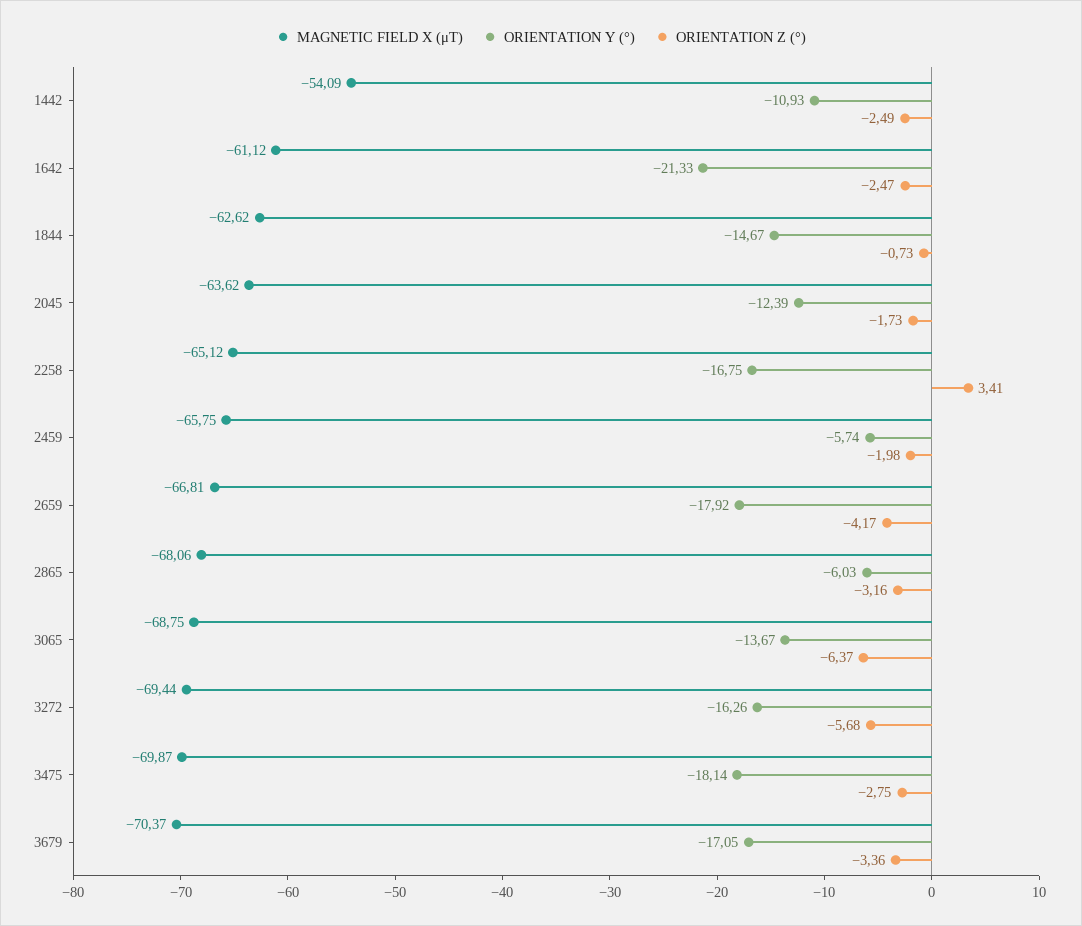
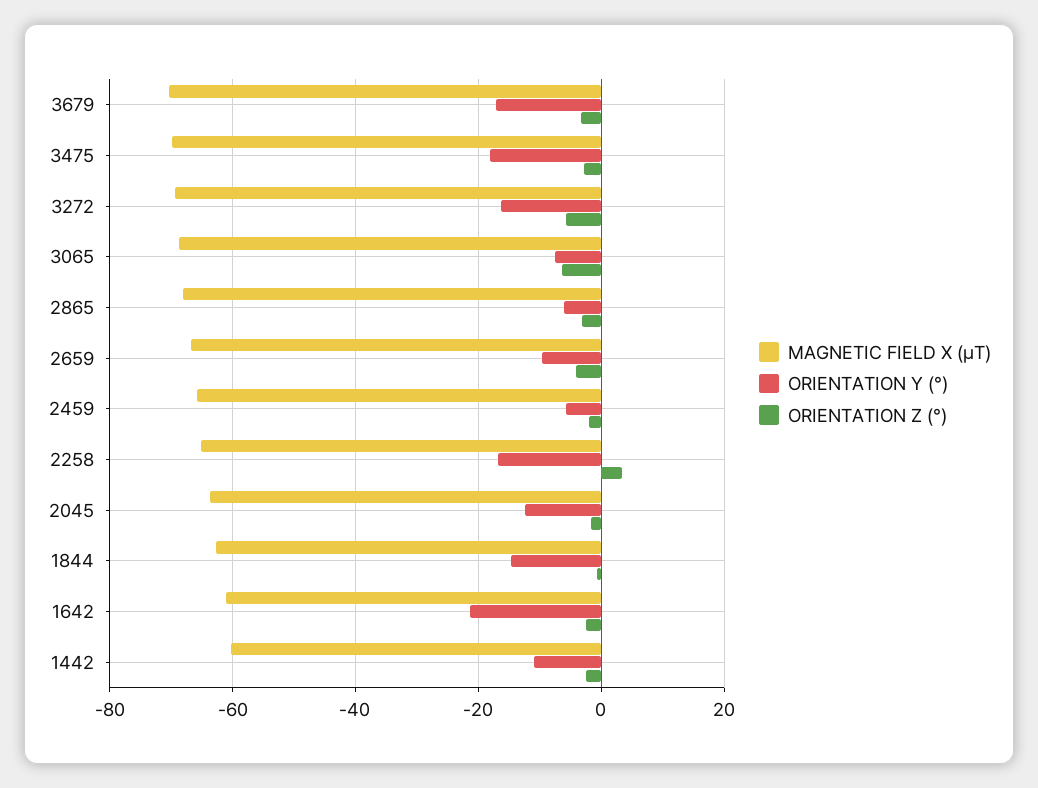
MAGNETIC FIELD X (μT), 1442: -54.09 -> -60
ORIENTATION Y (°), 2659: -17.92 -> -10
ORIENTATION Y (°), 3065: -13.67 -> -8

